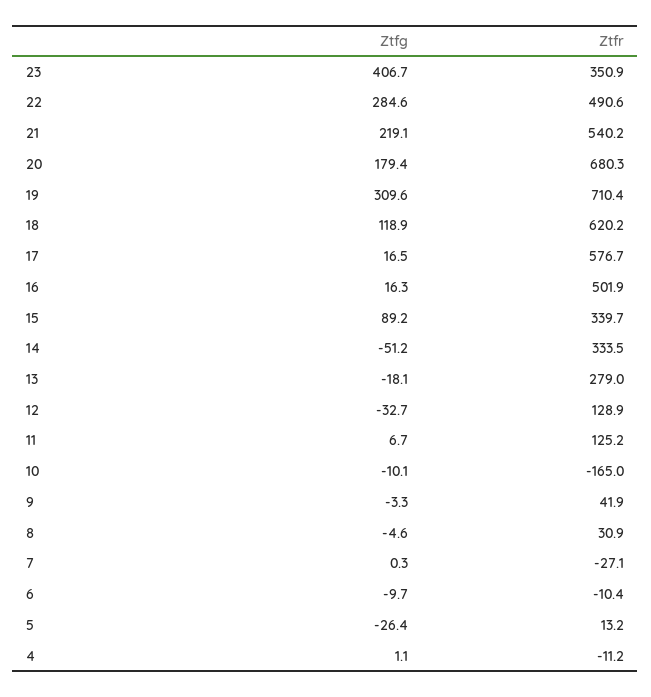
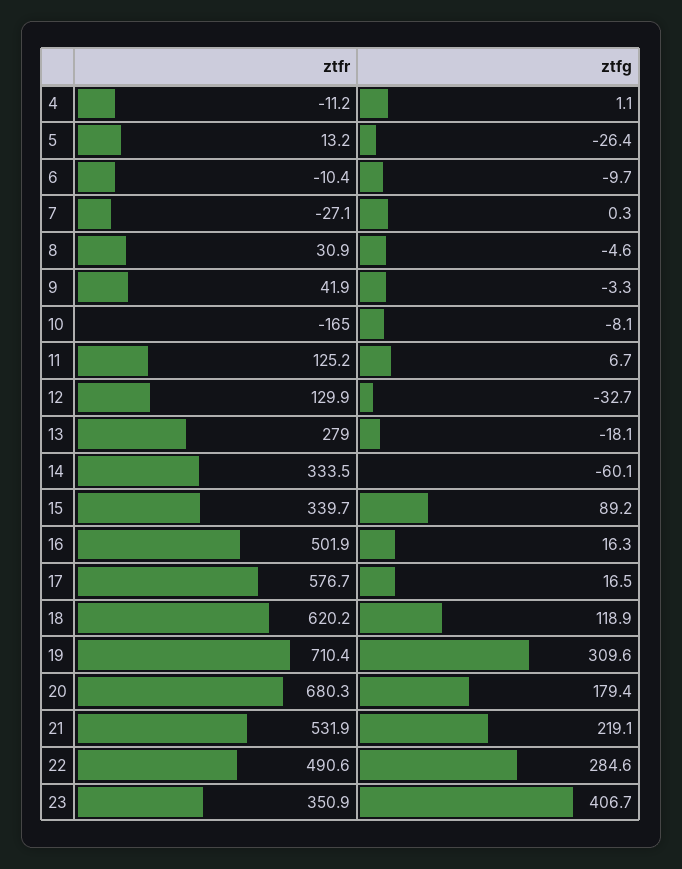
Ztfr, 21: 540.2 -> 531.9
Ztfg, 14: -51.2 -> -60.1
Ztfr, 12: 128.9 -> 129.9
Ztfg, 10: -10.1 -> -8.1

